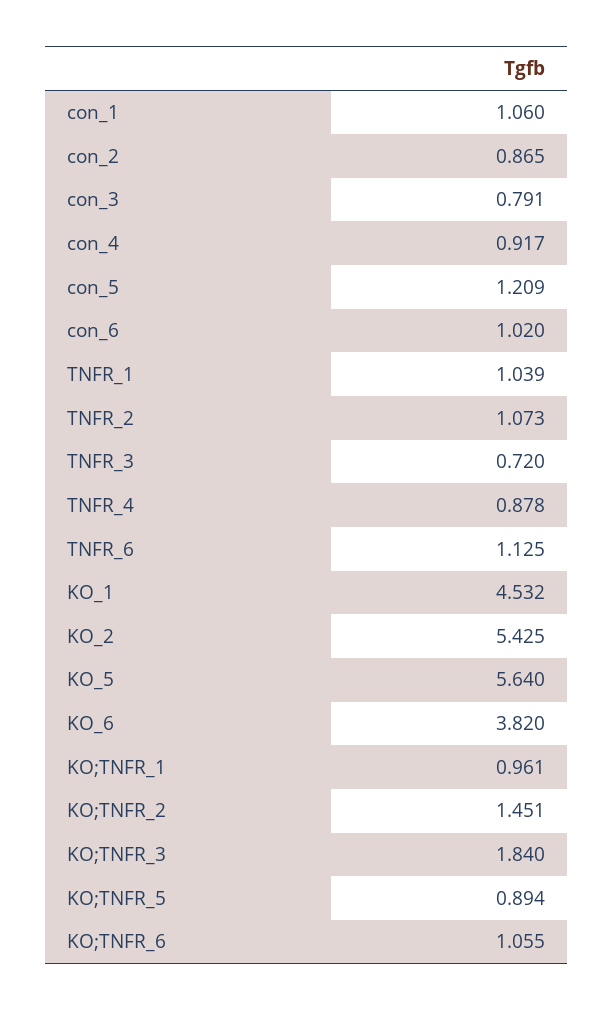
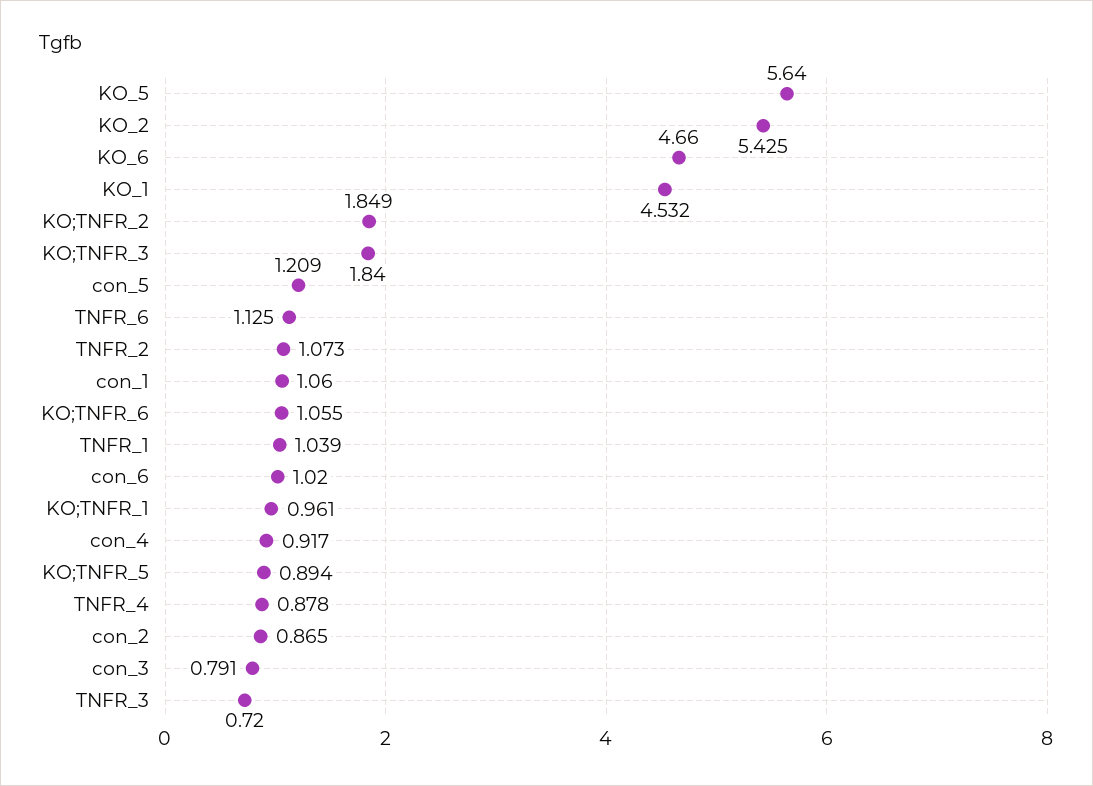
KO_6: 3.82 -> 4.66
KO;TNFR_2: 1.451 -> 1.849

